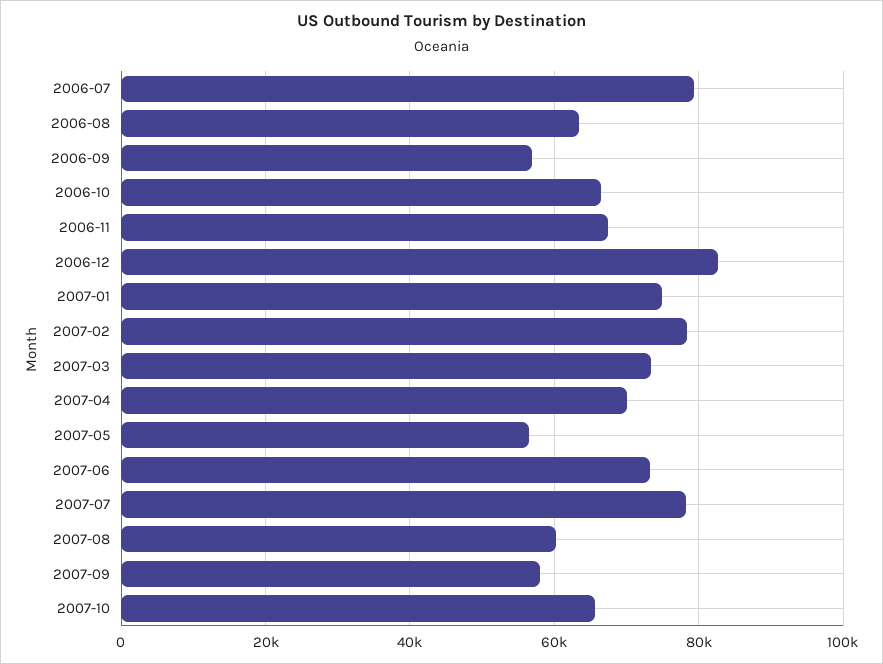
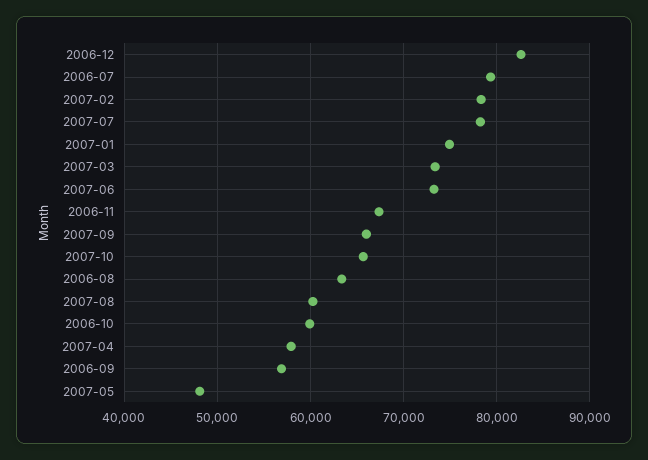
2006-10: 66000 -> 60000
2007-04: 70000 -> 58000
2007-05: 56000 -> 48000
2007-09: 58000 -> 66000

